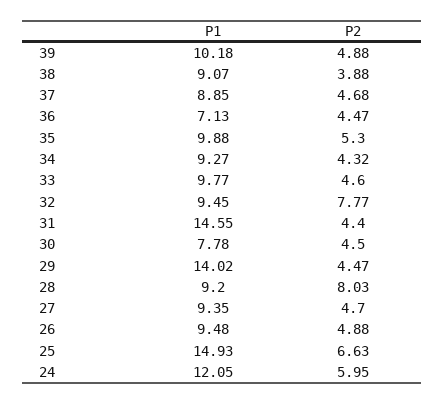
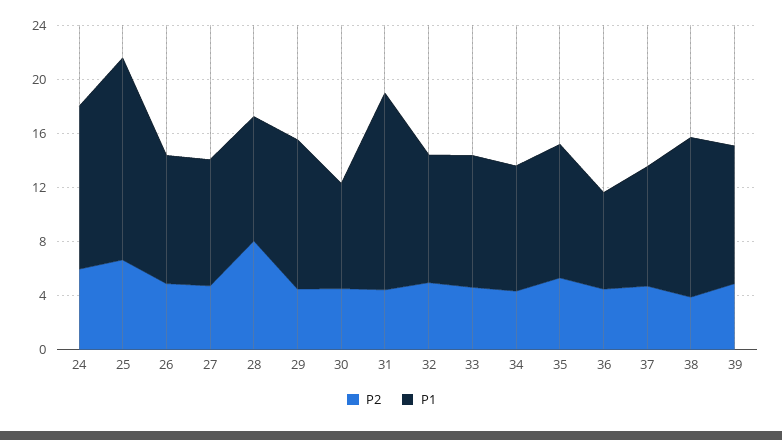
P1, 38: 9.07 -> 12
P2, 32: 7.77 -> 5
P1, 29: 14.02 -> 11

